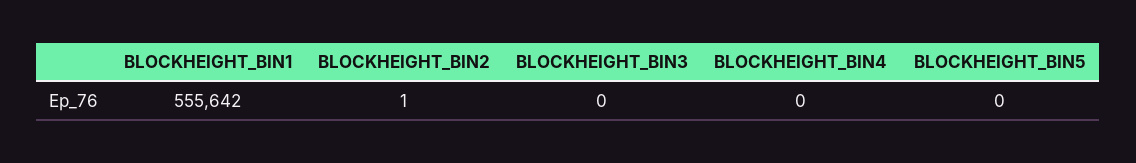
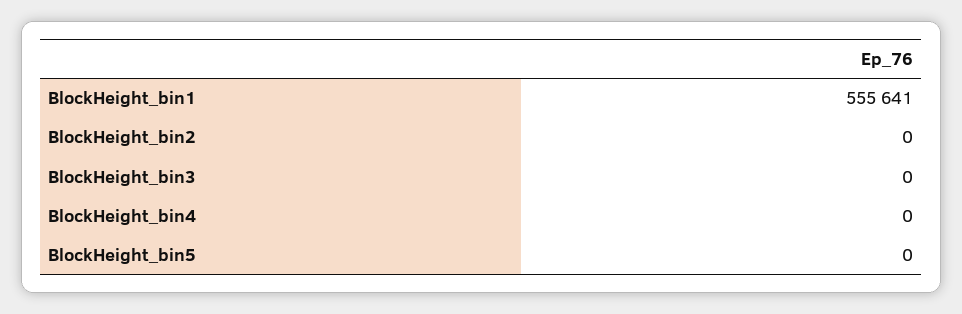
BLOCKHEIGHT_BIN1: 555642 -> 555641
BLOCKHEIGHT_BIN2: 1 -> 0

